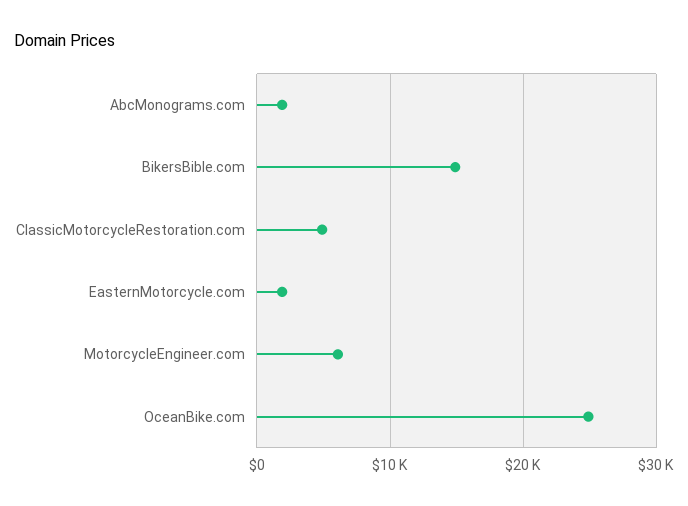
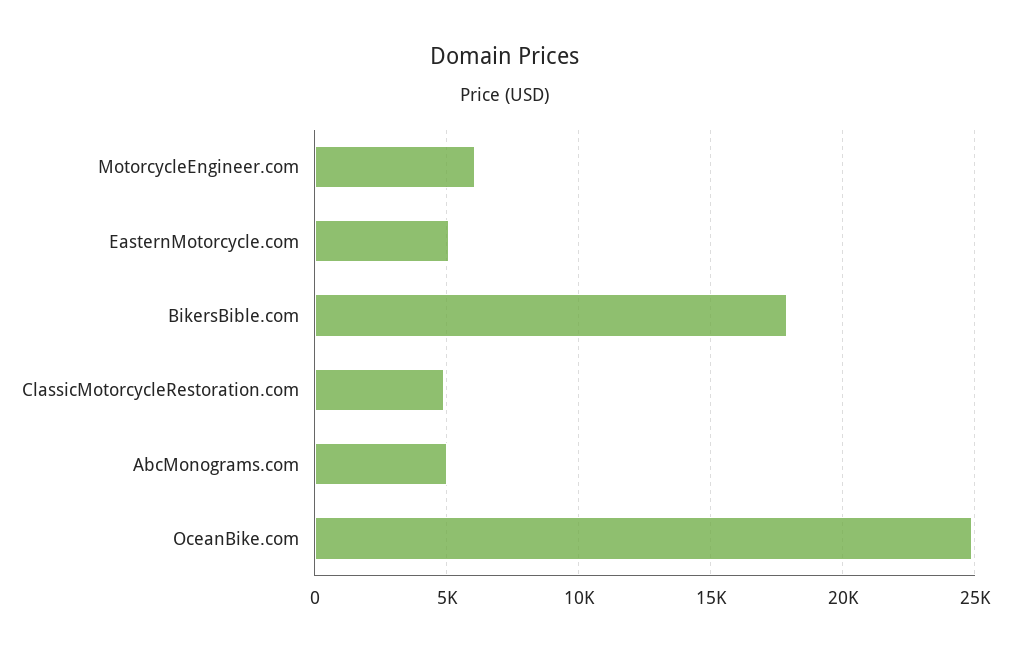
AbcMonograms.com: 2000 -> 5000
BikersBible.com: 15000 -> 18000
EasternMotorcycle.com: 2000 -> 5000

